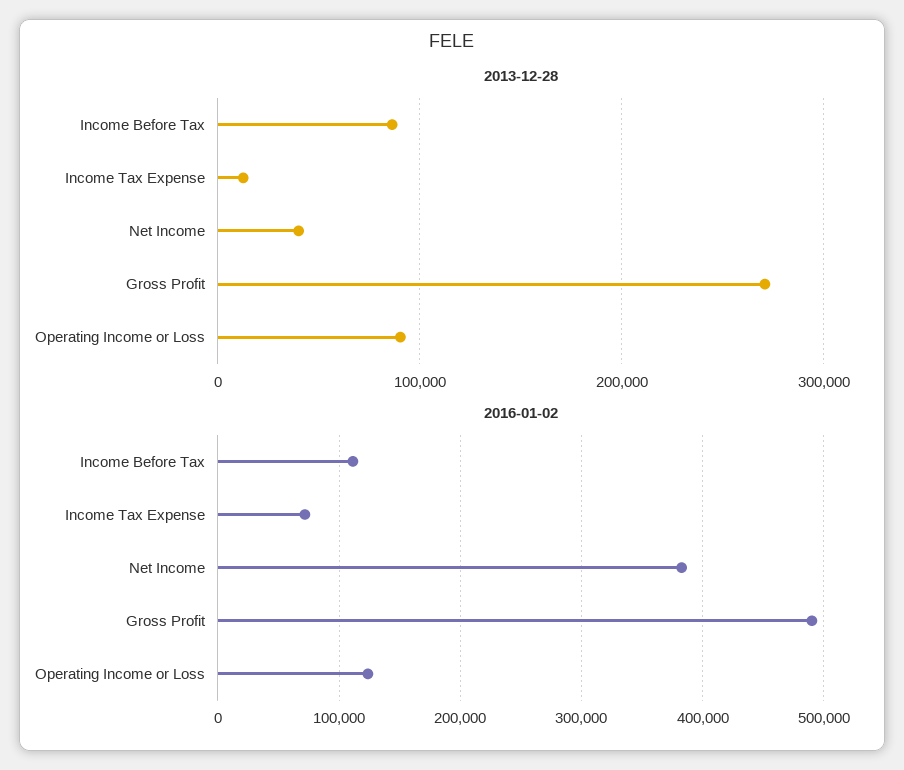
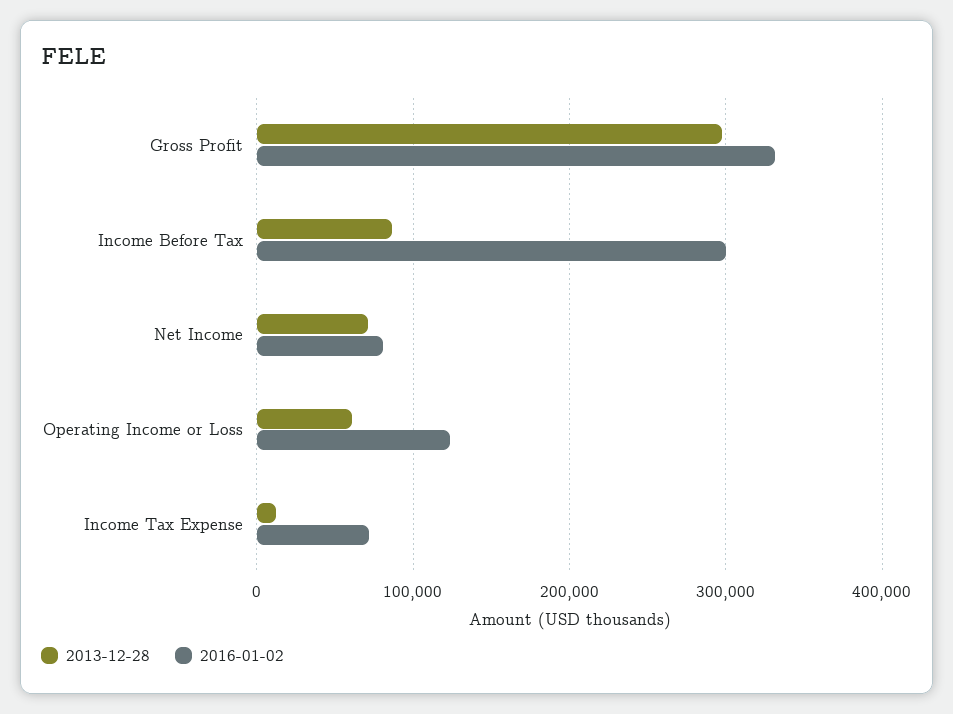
2013-12-28, Net Income: 40000 -> 70000
2013-12-28, Gross Profit: 270000 -> 300000
2013-12-28, Operating Income or Loss: 90000 -> 60000
2016-01-02, Income Before Tax: 110000 -> 300000
2016-01-02, Net Income: 380000 -> 80000
2016-01-02, Gross Profit: 490000 -> 330000

